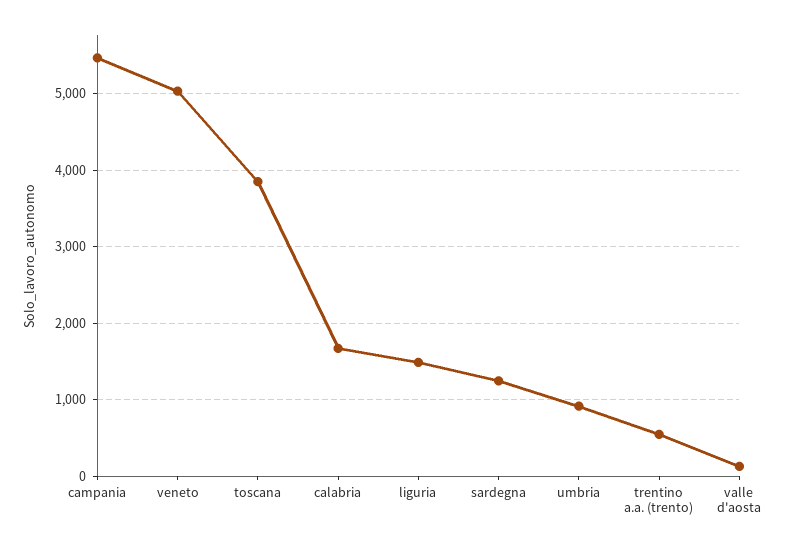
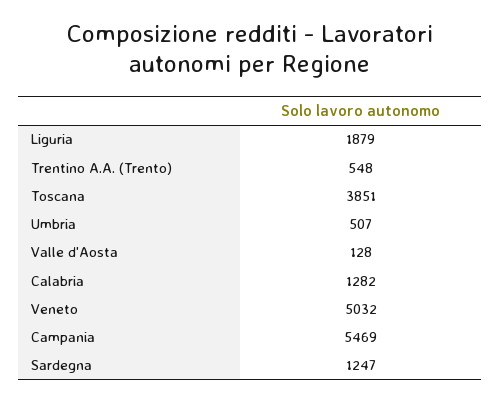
calabria: 1700 -> 1282
liguria: 1500 -> 1879
umbria: 900 -> 507

